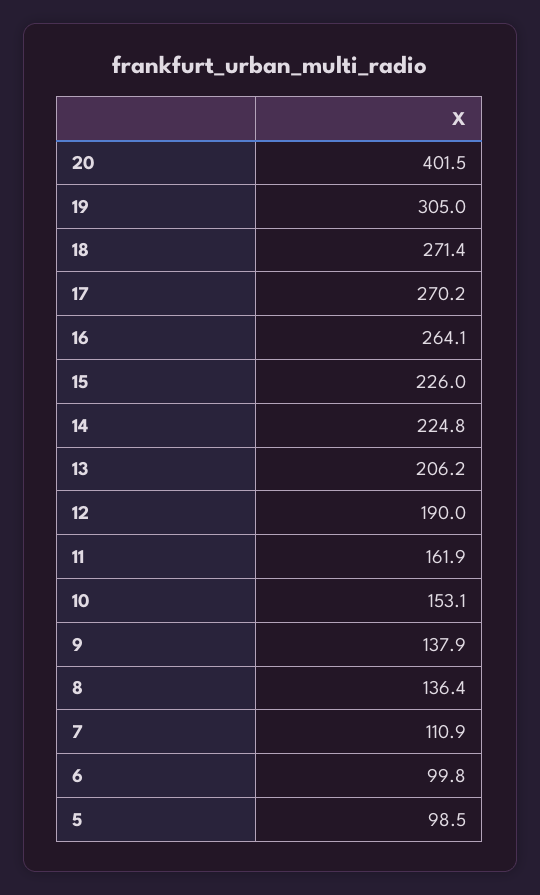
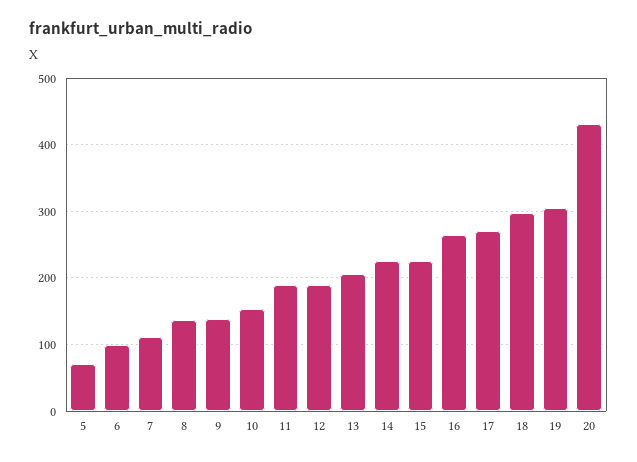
20: 401.5 -> 430
18: 271.4 -> 300
11: 161.9 -> 190
5: 98.5 -> 70

